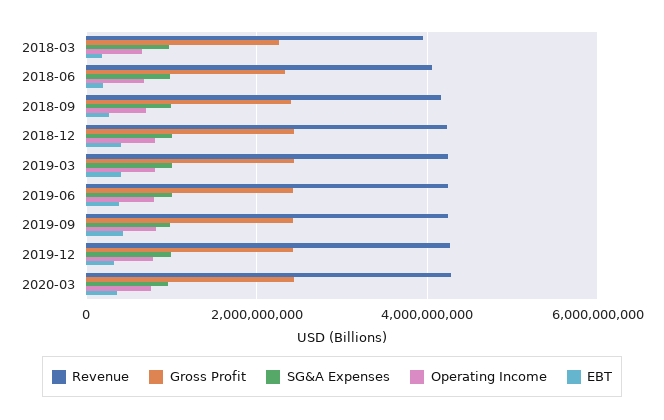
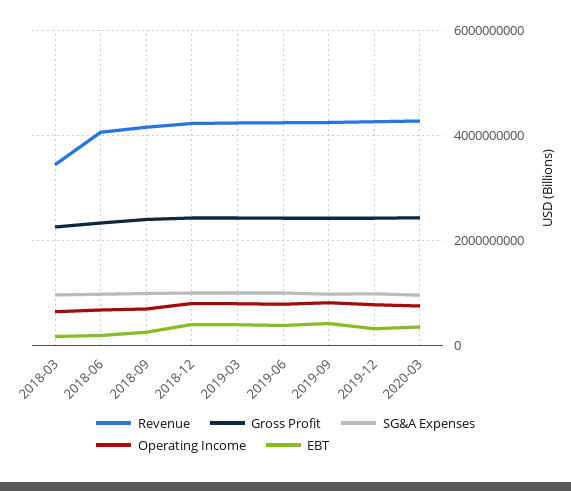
Revenue, 2018-03: 4000000000 -> 3400000000

